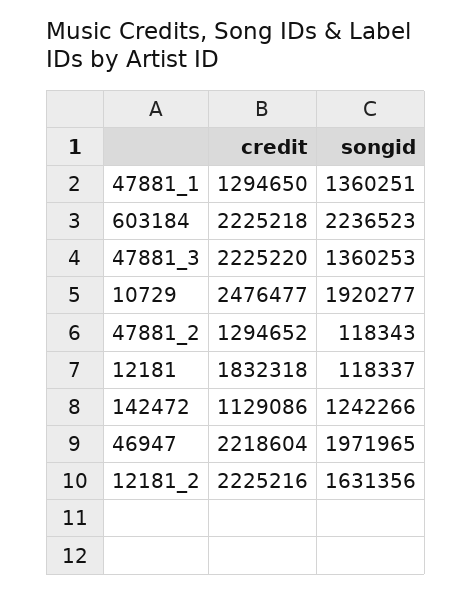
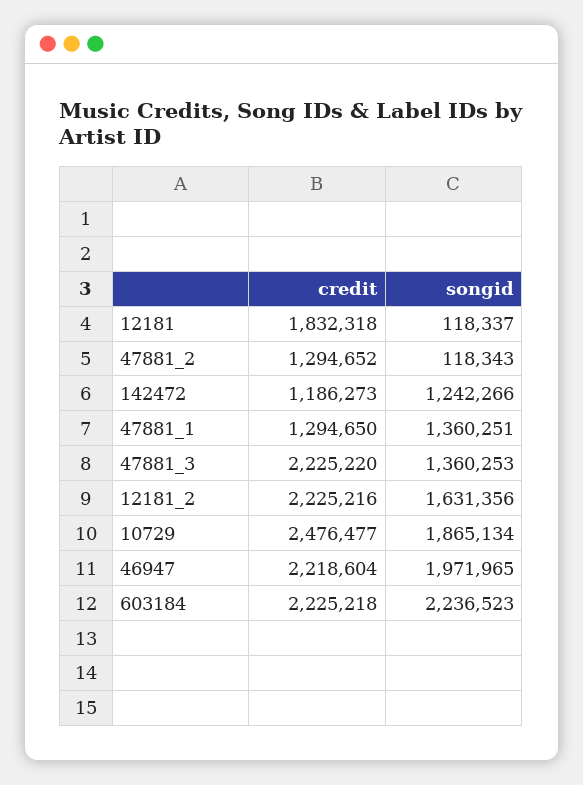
songid, 10729: 1920277 -> 1865134
credit, 142472: 1129086 -> 1186273

